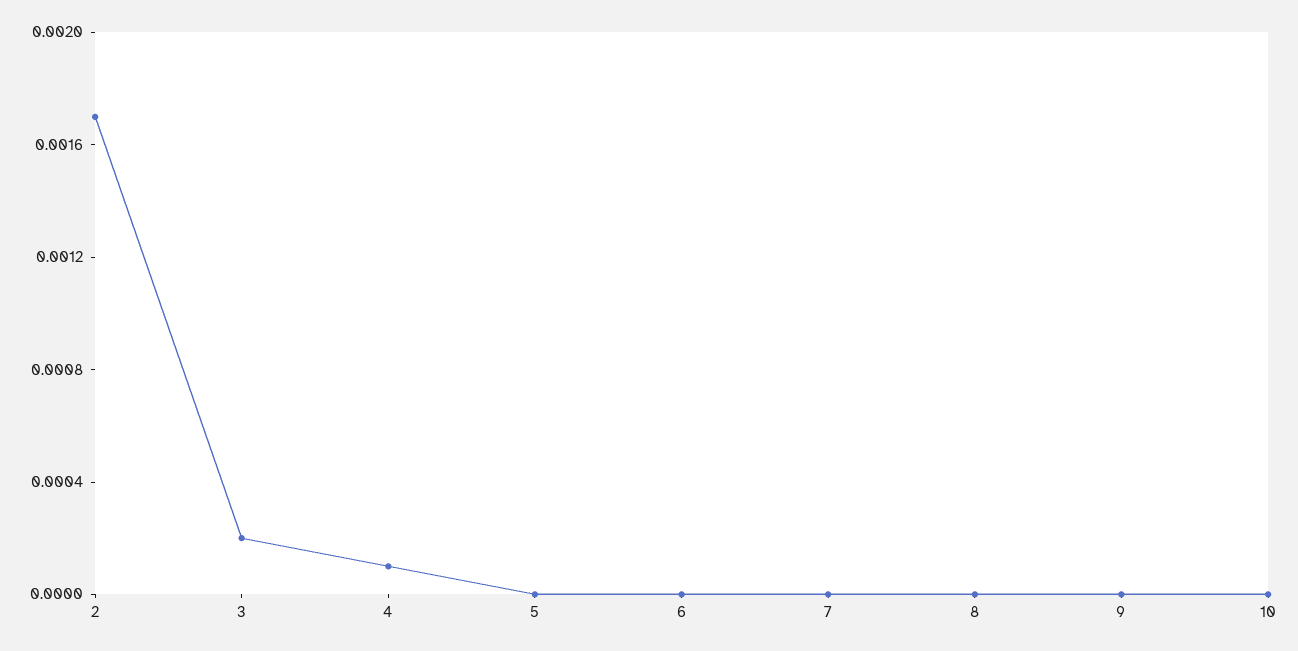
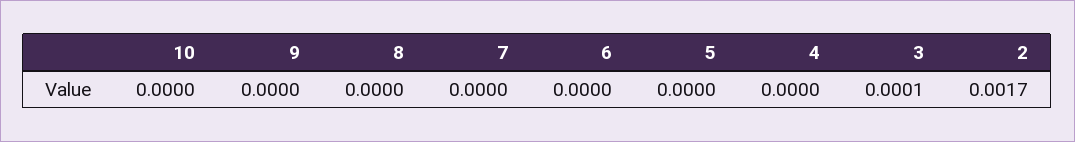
3: 0.0002 -> 0.0001
4: 0.0001 -> 0

